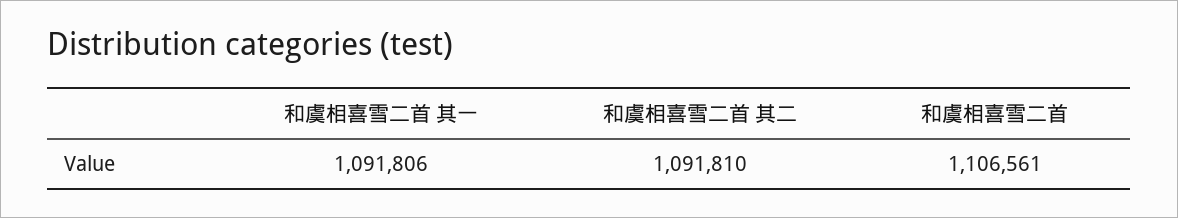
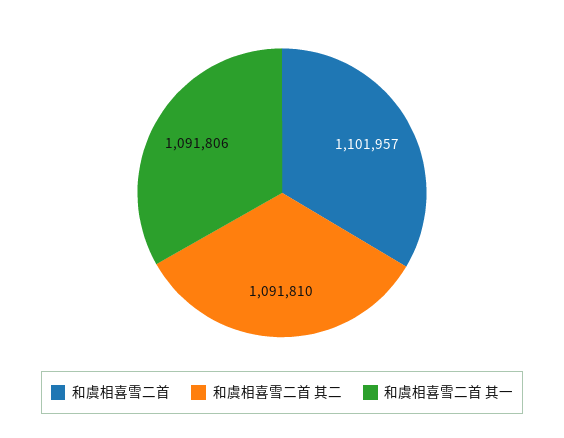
和虞相喜雪二首: 1106561 -> 1101957

